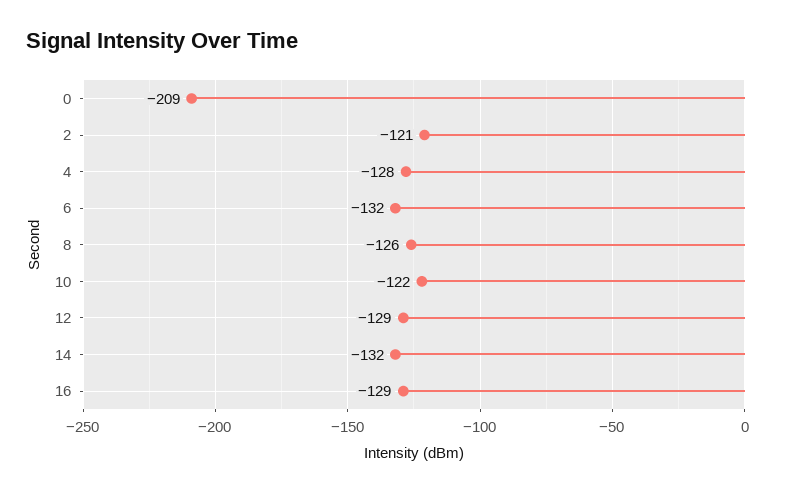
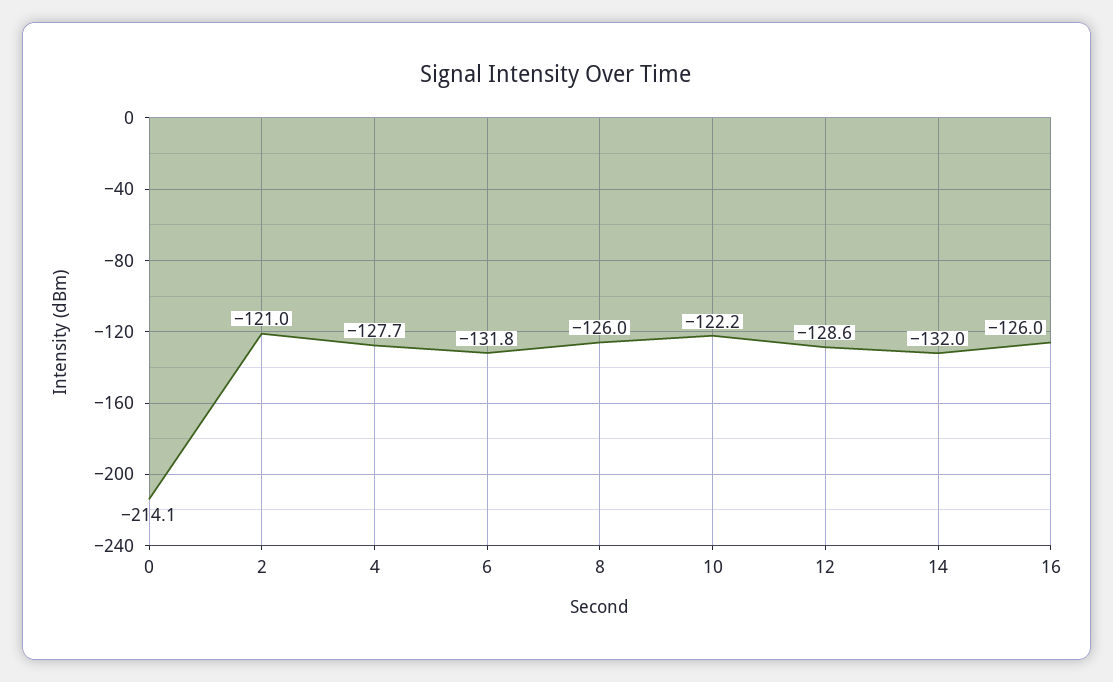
0: -209 -> -214.1
16: -129 -> -126

